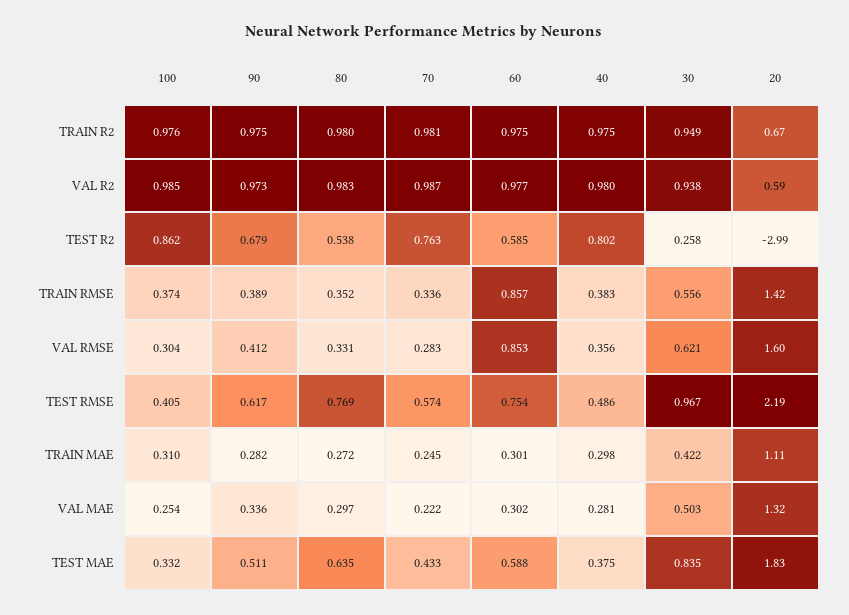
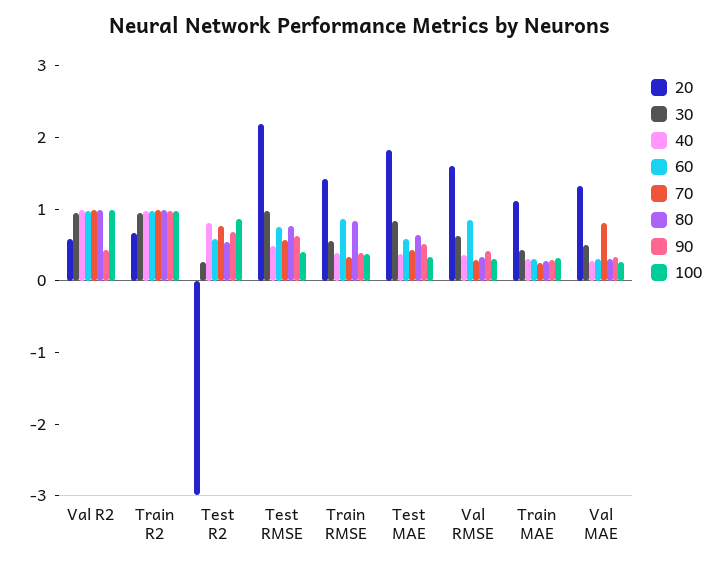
90, VAL R2: 0.973 -> 0.4
80, TRAIN RMSE: 0.352 -> 0.8
70, VAL MAE: 0.222 -> 0.8

